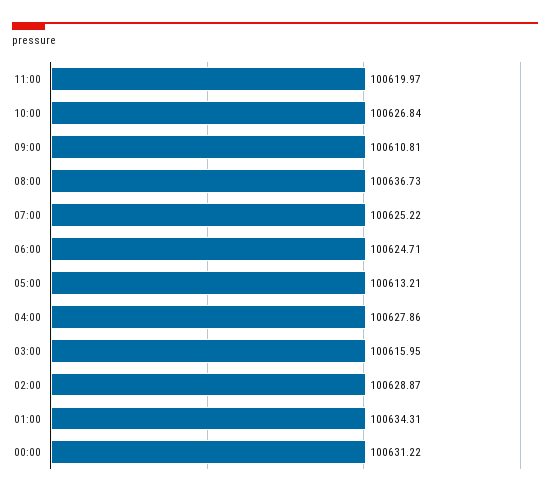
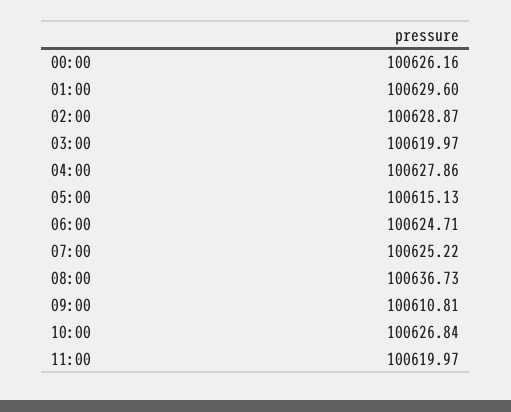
05:00: 100613.21 -> 100615.13
03:00: 100615.95 -> 100619.97
01:00: 100634.31 -> 100629.6
00:00: 100631.22 -> 100626.16

